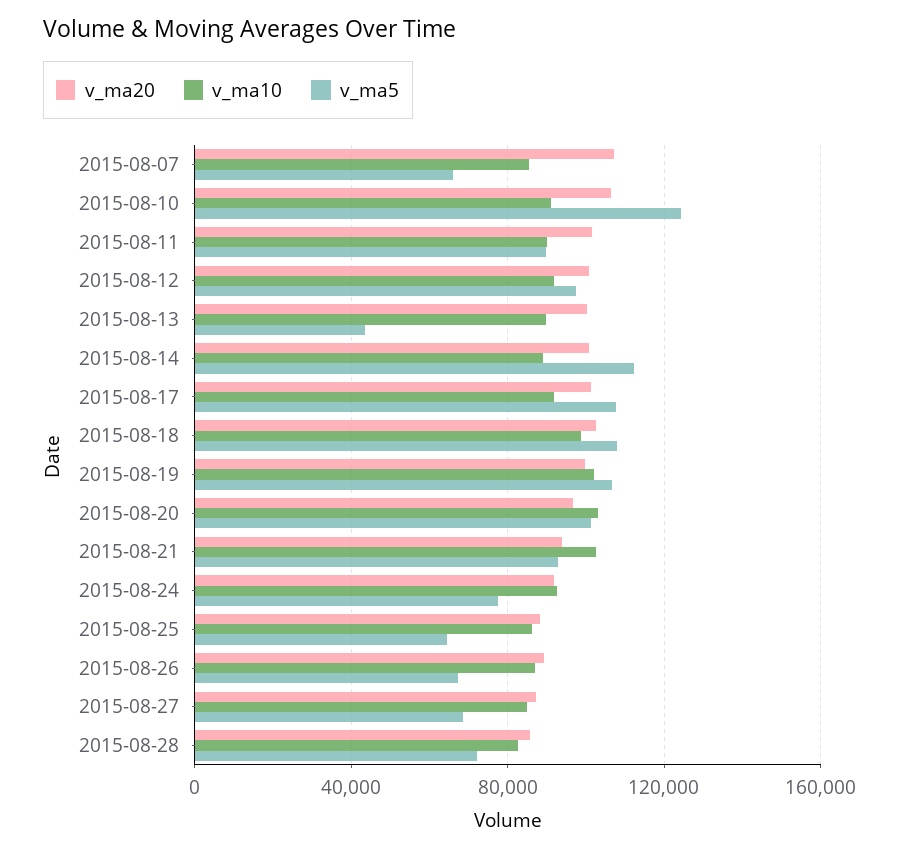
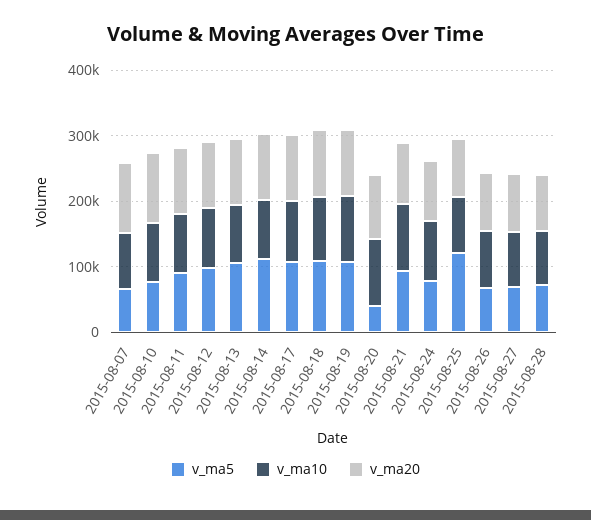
v_ma5, 2015-08-10: 125000 -> 80000
v_ma5, 2015-08-13: 45000 -> 100000
v_ma5, 2015-08-20: 100000 -> 40000
v_ma5, 2015-08-25: 65000 -> 120000

